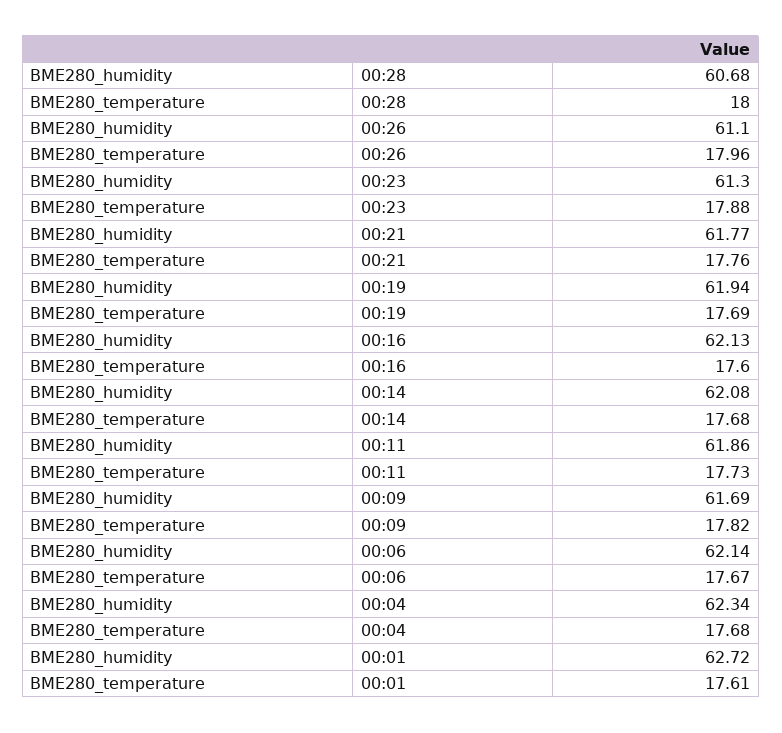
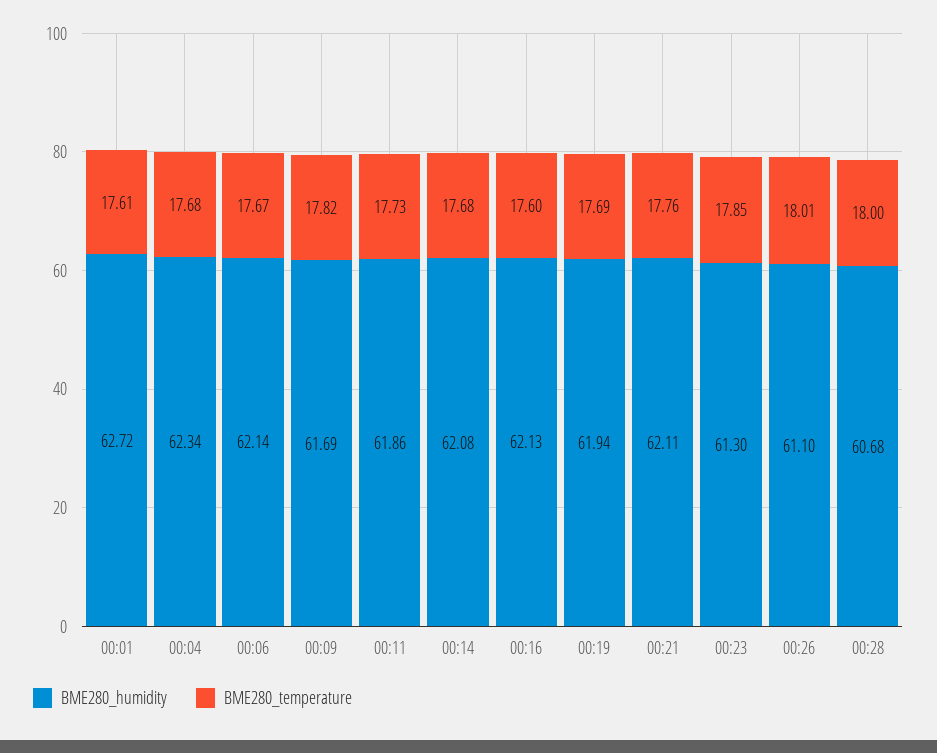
BME280_temperature, 00:26: 17.96 -> 18.01
BME280_temperature, 00:23: 17.88 -> 17.85
BME280_humidity, 00:21: 61.77 -> 62.11

